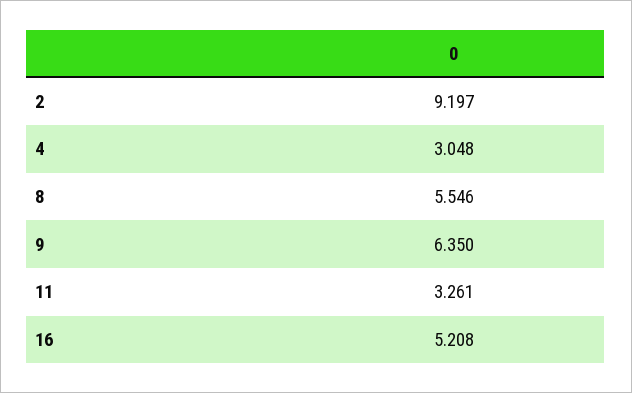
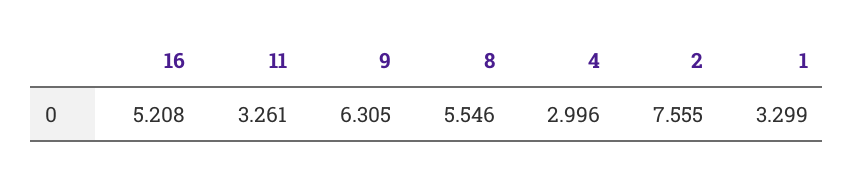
2: 9.197 -> 7.555
4: 3.048 -> 2.996
9: 6.35 -> 6.305
1: none -> 3.299

